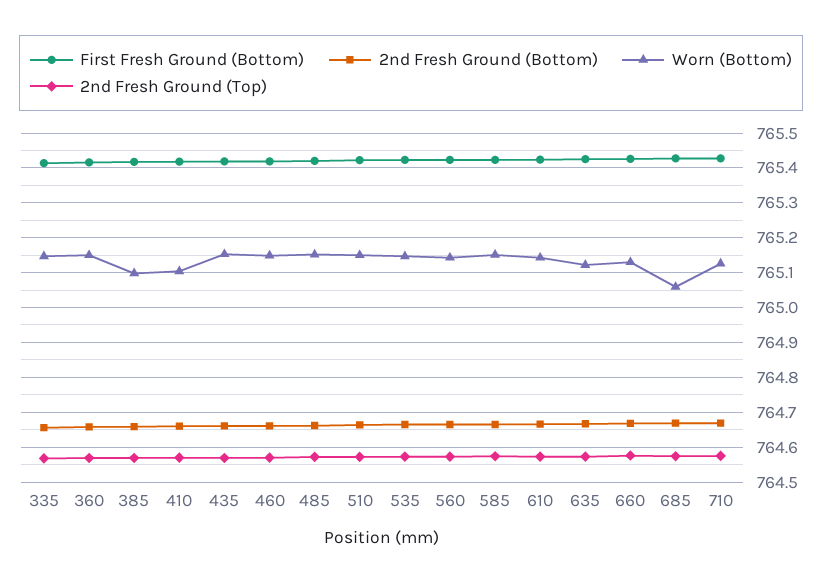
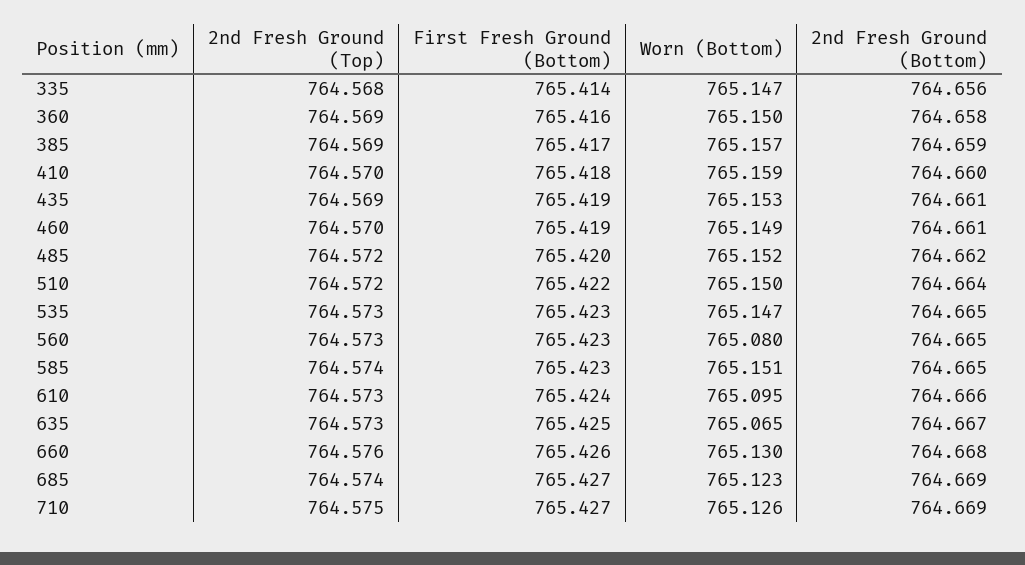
Worn (Bottom), 385: 765.1 -> 765.157
Worn (Bottom), 410: 765.1 -> 765.159
Worn (Bottom), 560: 765.14 -> 765.08
Worn (Bottom), 610: 765.14 -> 765.095
Worn (Bottom), 635: 765.12 -> 765.065
Worn (Bottom), 685: 765.06 -> 765.123

